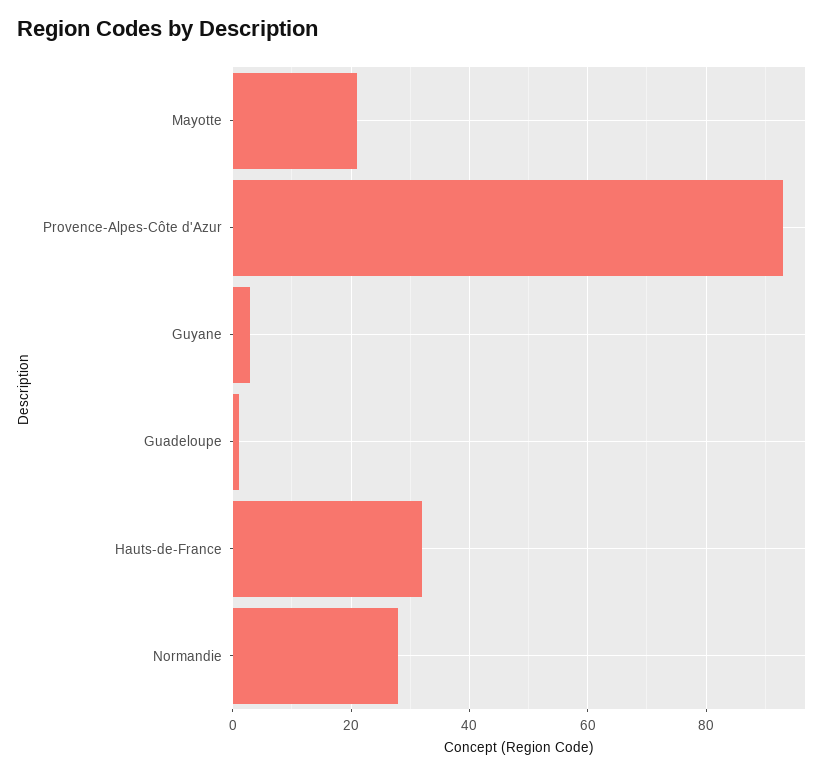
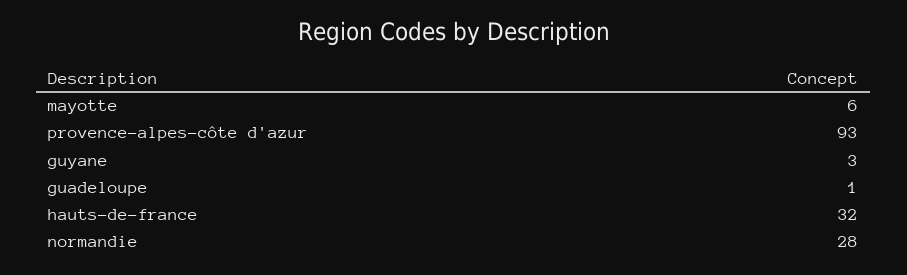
Mayotte: 20 -> 6

